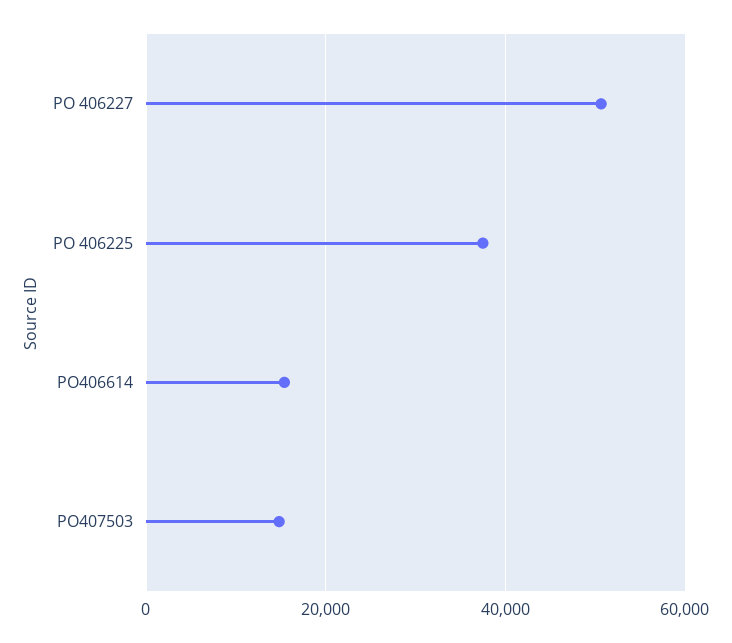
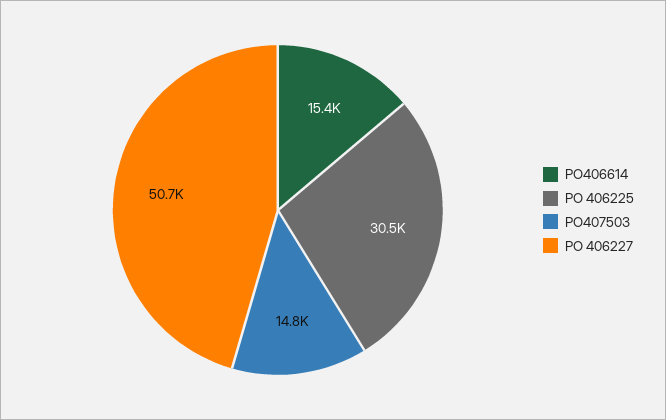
PO 406225: 38000 -> 30500

